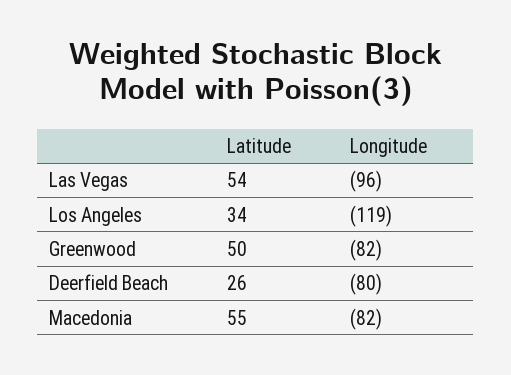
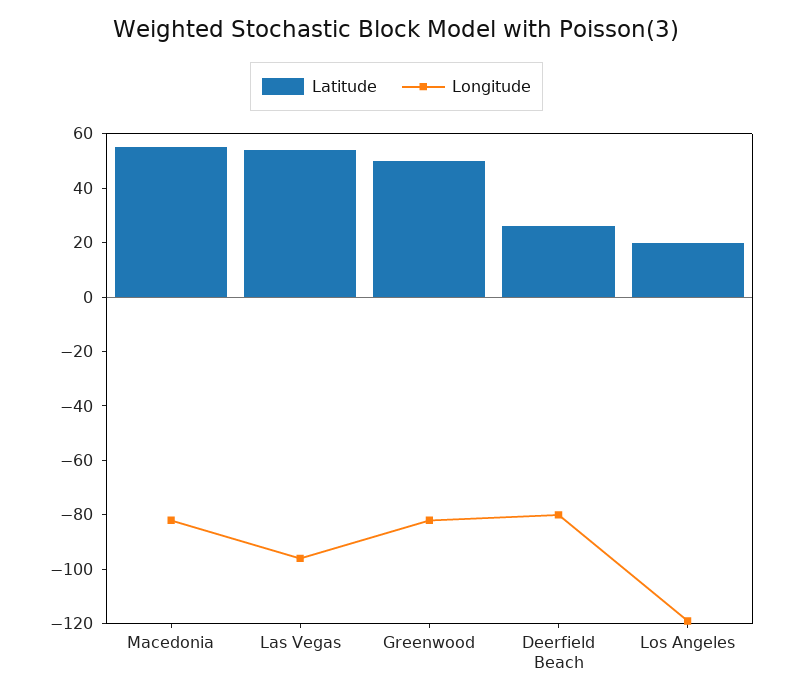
Latitude, Los Angeles: 34 -> 20

